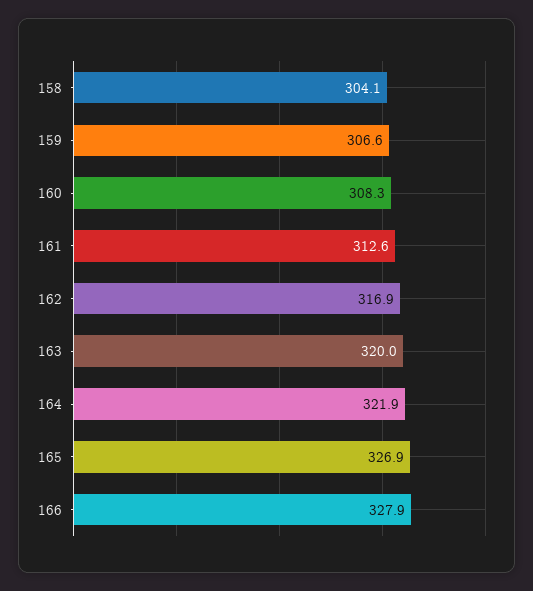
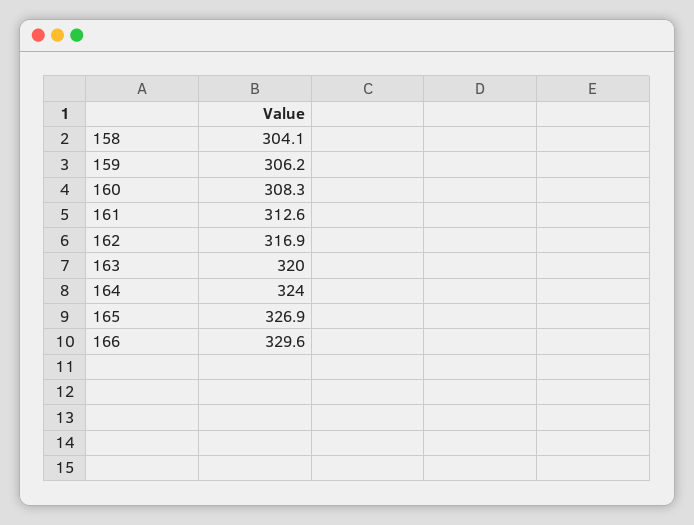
159: 306.6 -> 306.2
164: 321.9 -> 324
166: 327.9 -> 329.6

